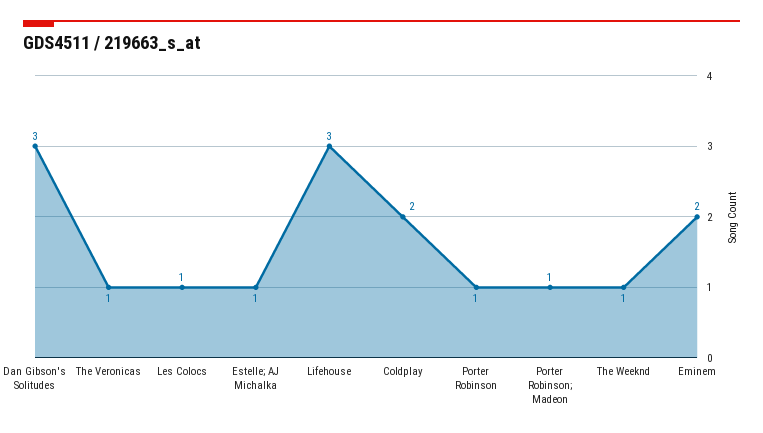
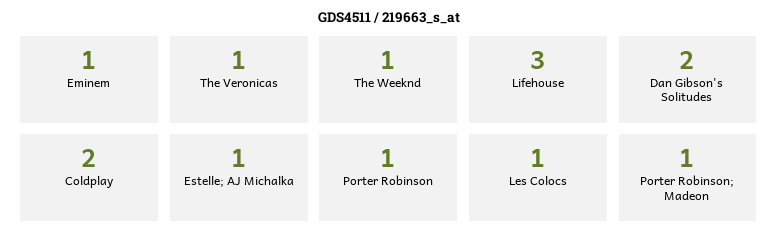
Dan Gibson's Solitudes: 3 -> 2
Eminem: 2 -> 1

